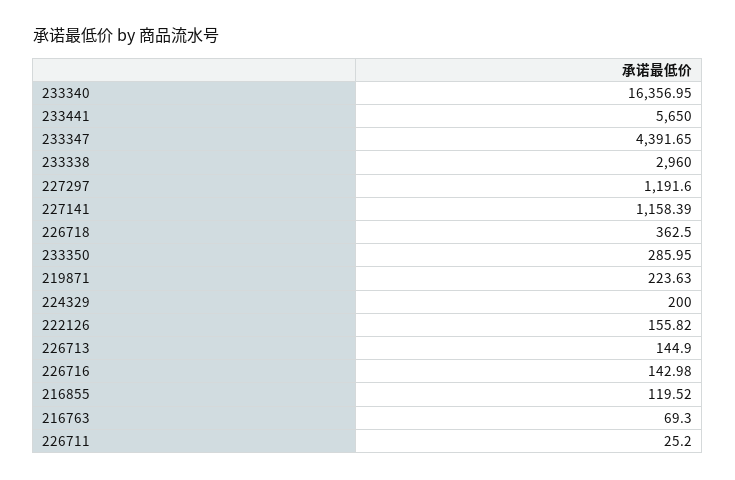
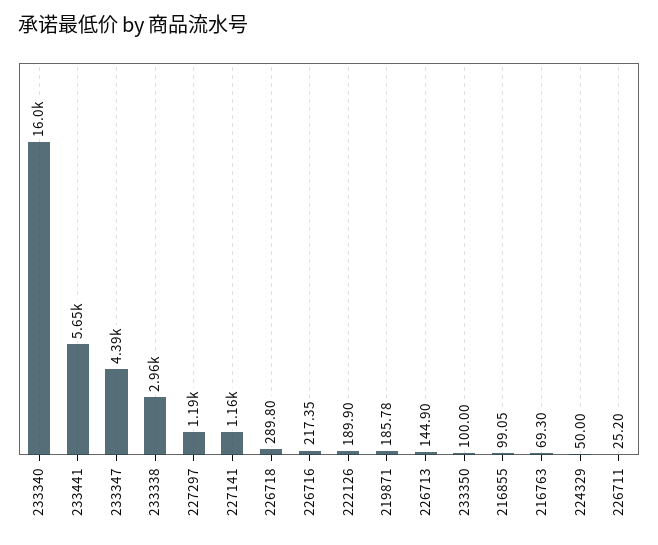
233340: 16356.95 -> 16000
226718: 362.5 -> 289.8
233350: 285.95 -> 100
219871: 223.63 -> 185.78
224329: 200 -> 50
222126: 155.82 -> 189.9
226716: 142.98 -> 217.35
216855: 119.52 -> 99.05

